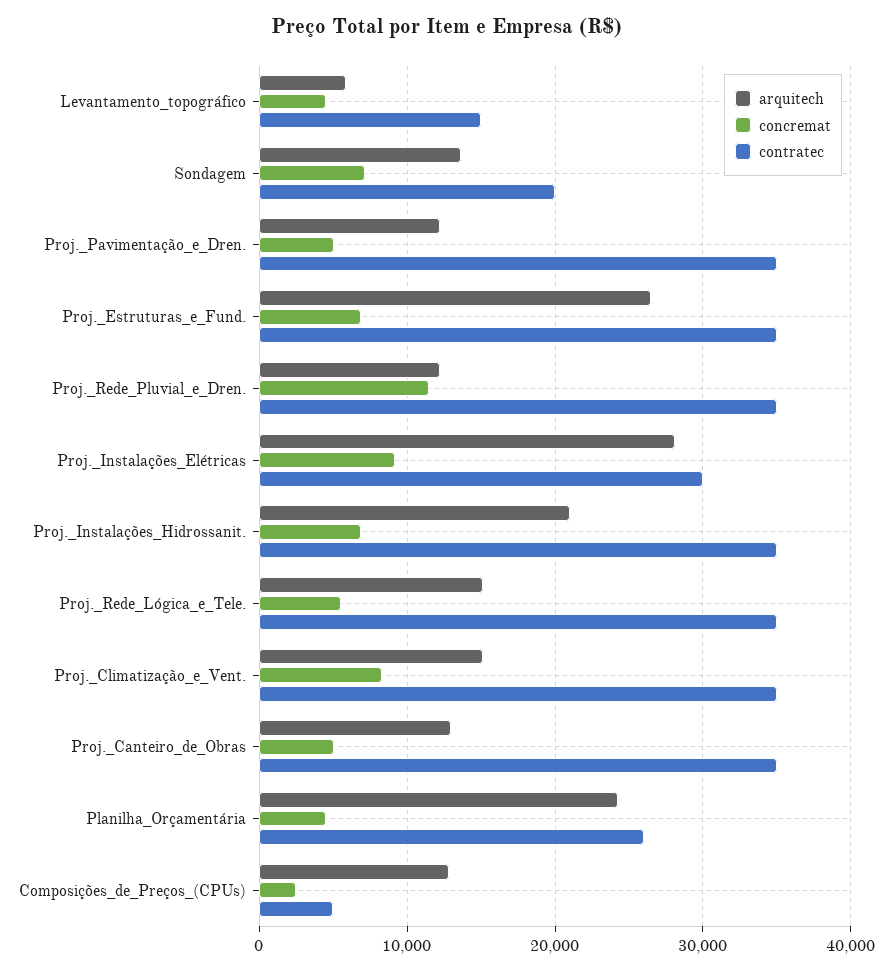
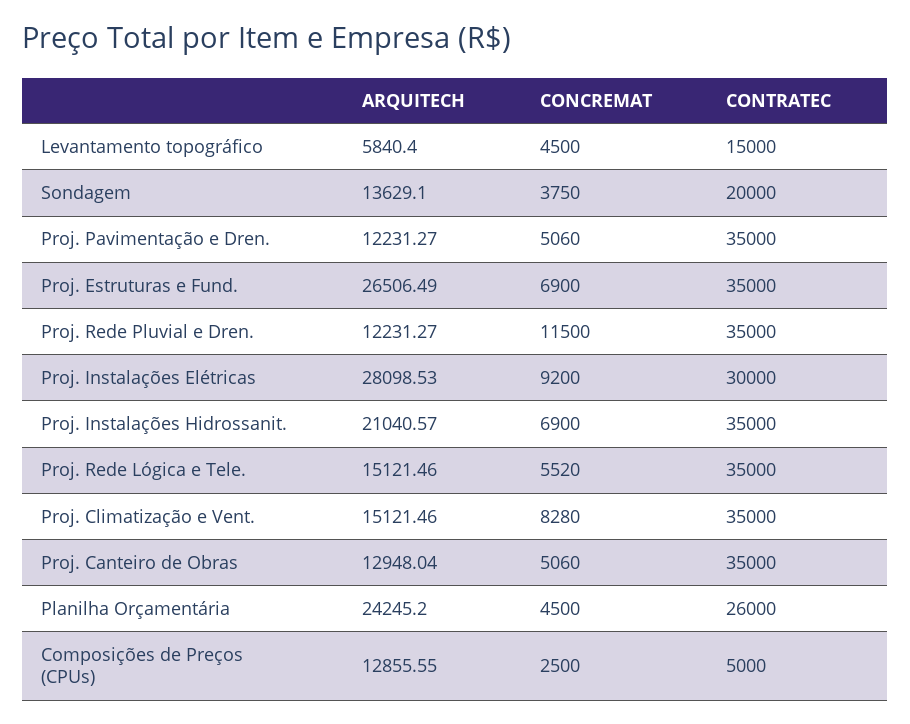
concremat, Sondagem: 7000 -> 3750

